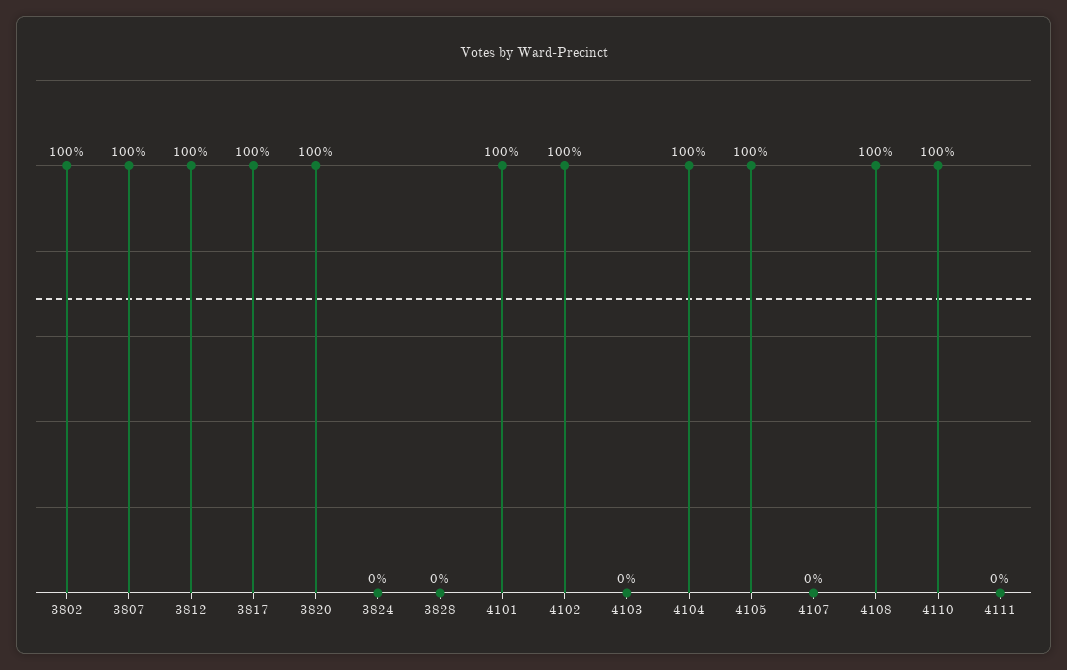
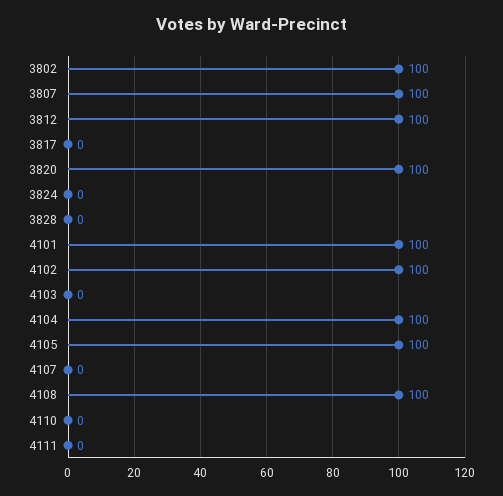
3817: 100 -> 0
4110: 100 -> 0

